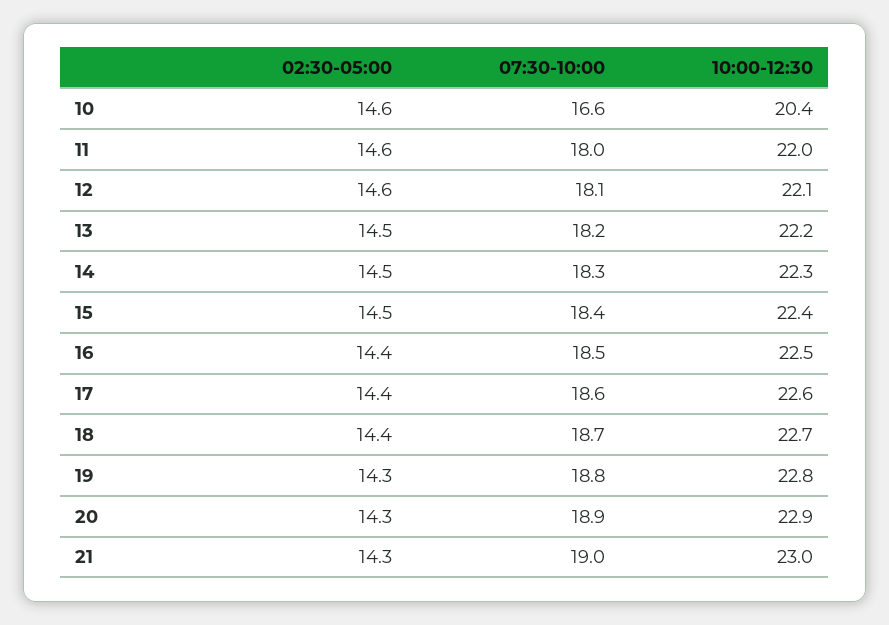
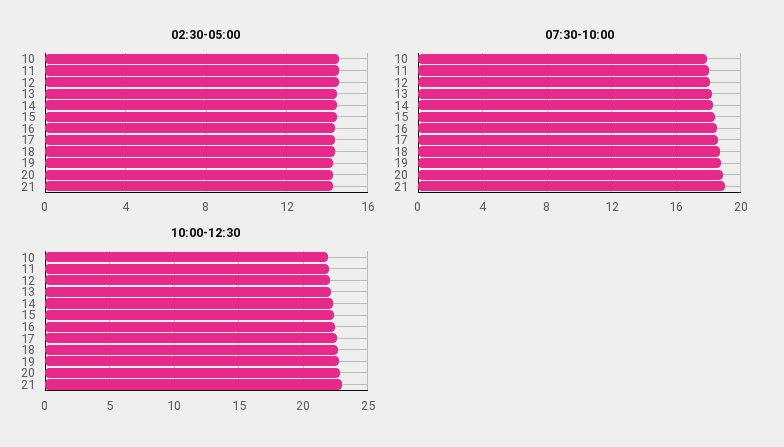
07:30-10:00, 10: 16.6 -> 18
10:00-12:30, 10: 20.4 -> 22

